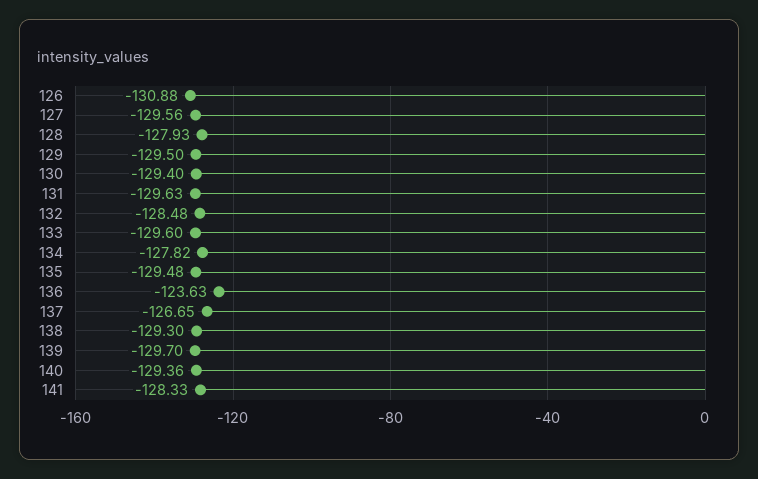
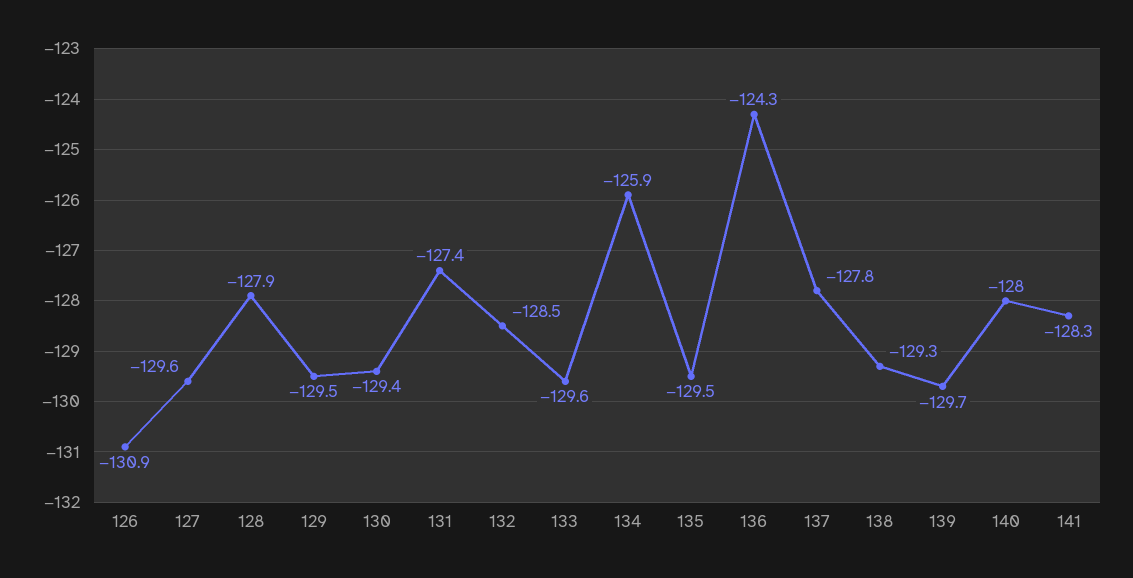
131: -129.63 -> -127.4
134: -127.82 -> -125.9
136: -123.63 -> -124.3
137: -126.65 -> -127.8
140: -129.36 -> -128

